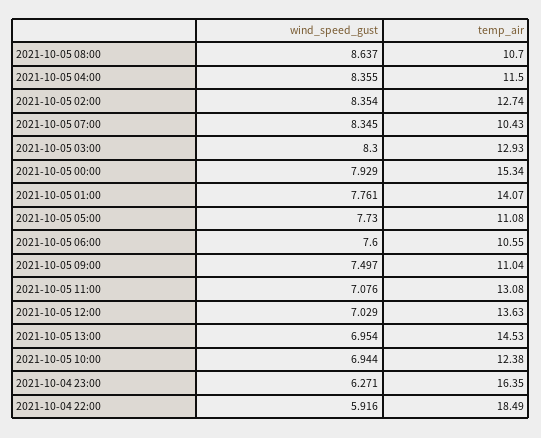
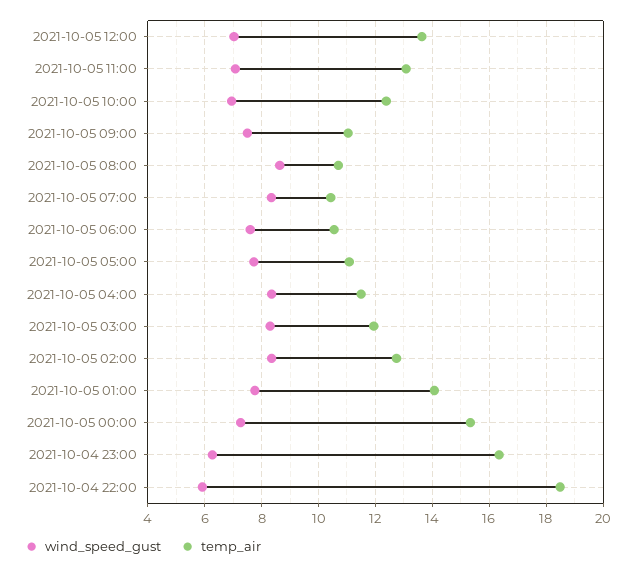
temp_air, 2021-10-05 03:00: 12.93 -> 12
wind_speed_gust, 2021-10-05 00:00: 7.929 -> 7.25
wind_speed_gust, 2021-10-05 13:00: 6.954 -> none
temp_air, 2021-10-05 13:00: 14.53 -> none

